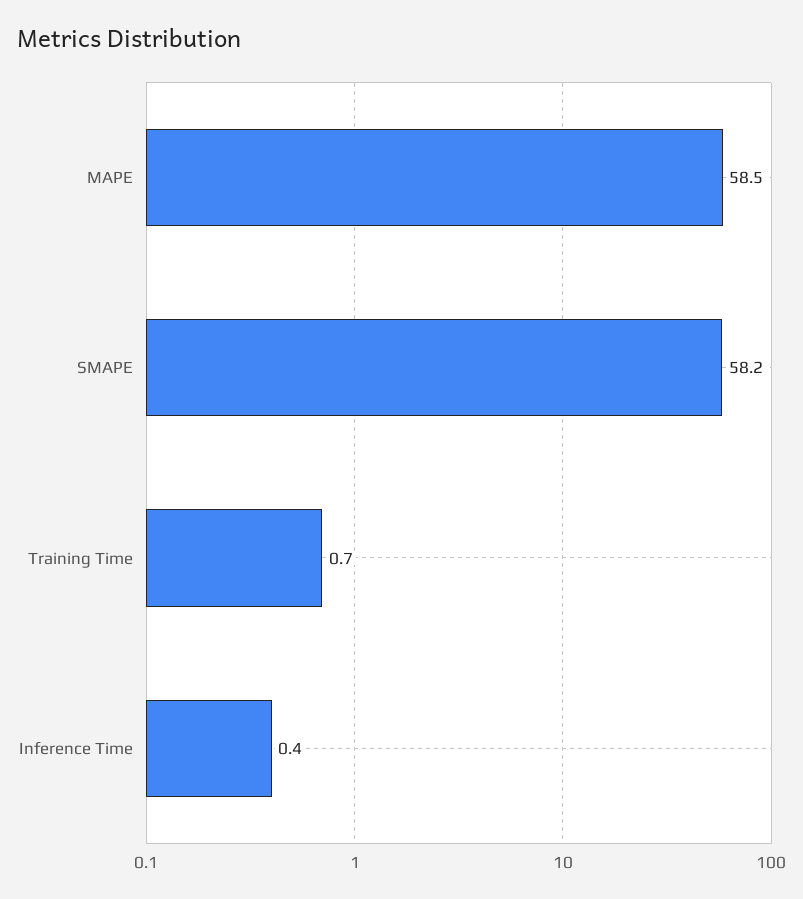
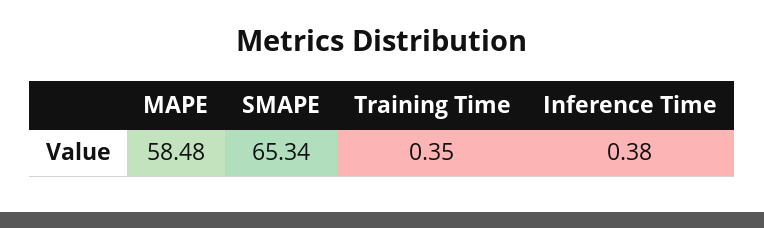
SMAPE: 58.2 -> 65.34
Training Time: 0.7 -> 0.35

